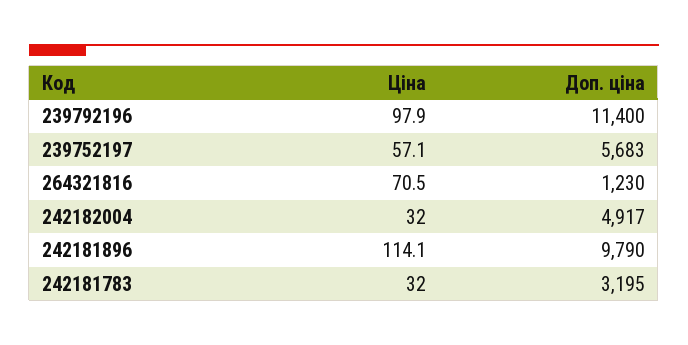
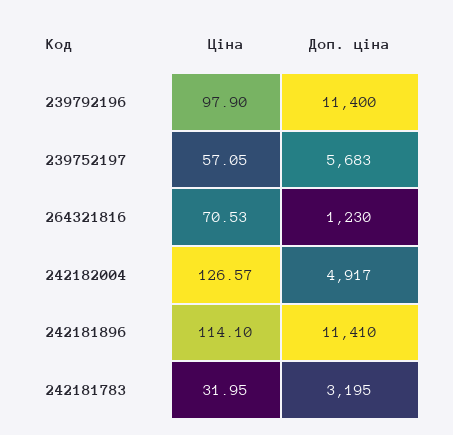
Ціна, 242182004: 32 -> 126.57
Доп. ціна, 242181896: 9790 -> 11410

